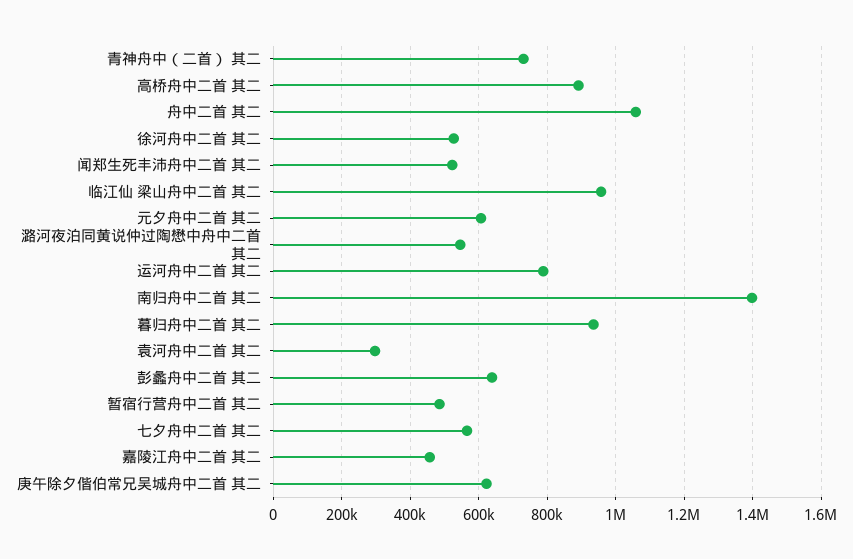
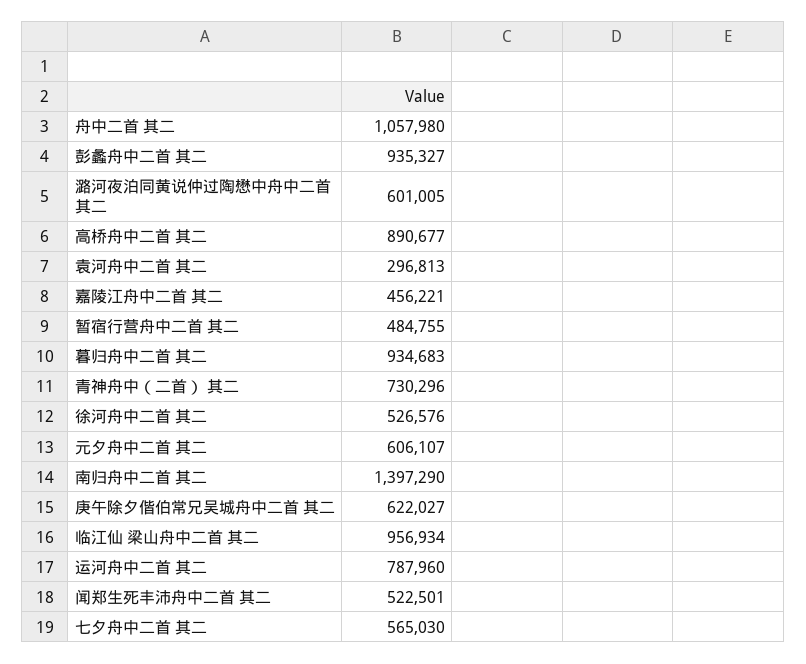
潞河夜泊同黄说仲过陶懋中舟中二首 其二: 540000 -> 601005
彭蠡舟中二首 其二: 640000 -> 935327

